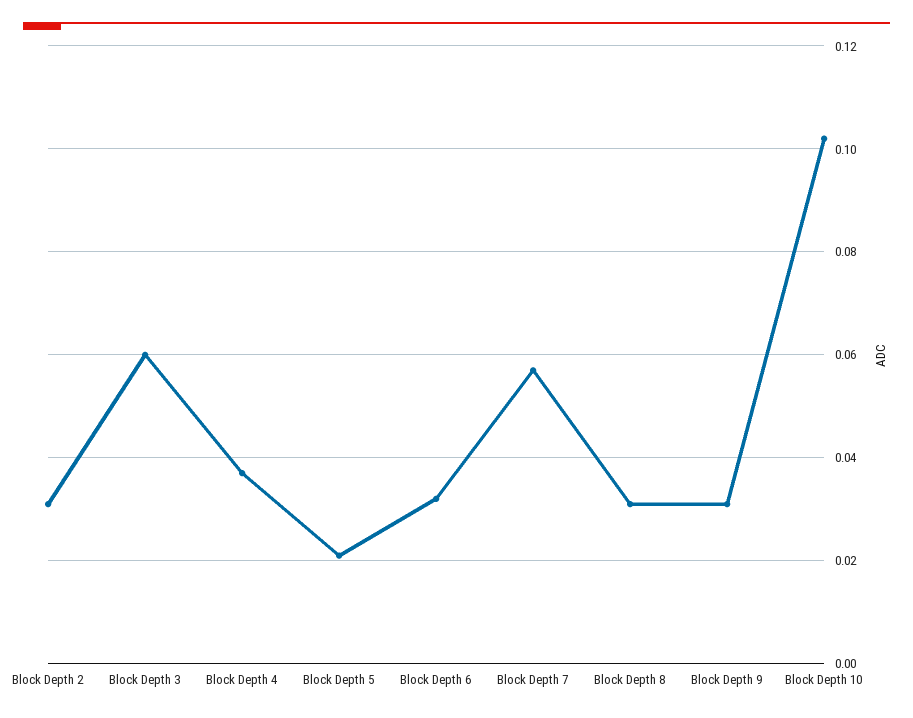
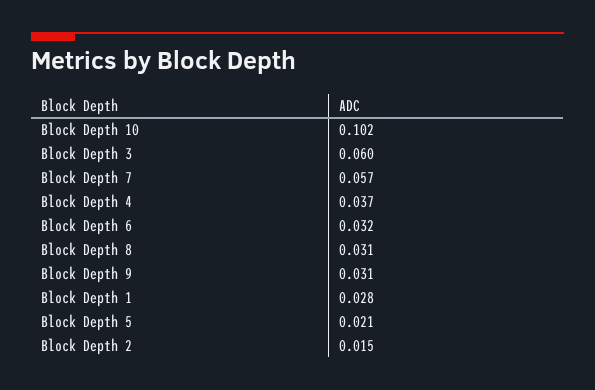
Block Depth 2: 0.03 -> 0.015
Block Depth 1: none -> 0.028

